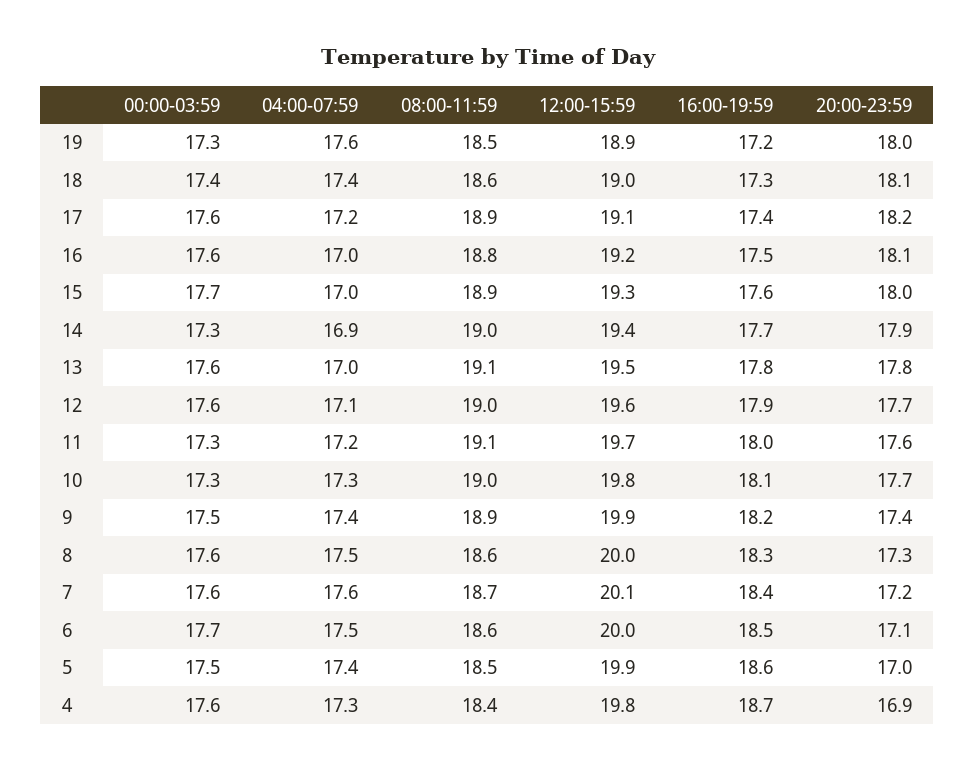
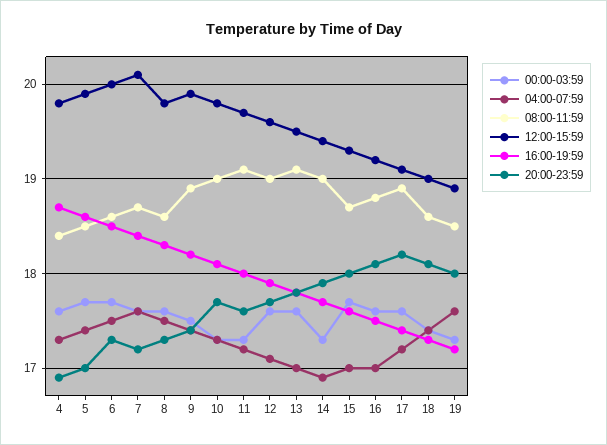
08:00-11:59, 15: 18.9 -> 18.7
12:00-15:59, 8: 20 -> 19.8
20:00-23:59, 6: 17.1 -> 17.3
00:00-03:59, 5: 17.5 -> 17.7

